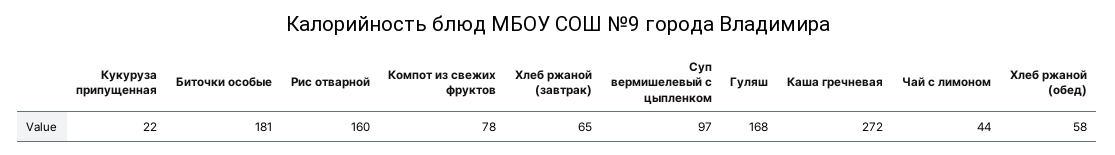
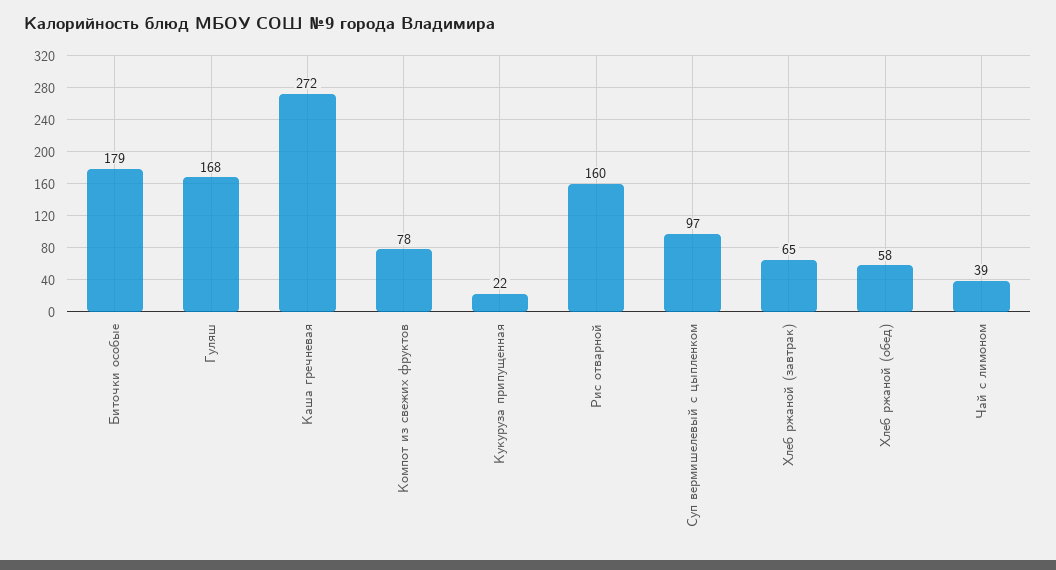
Биточки особые: 181 -> 179
Чай с лимоном: 44 -> 39

